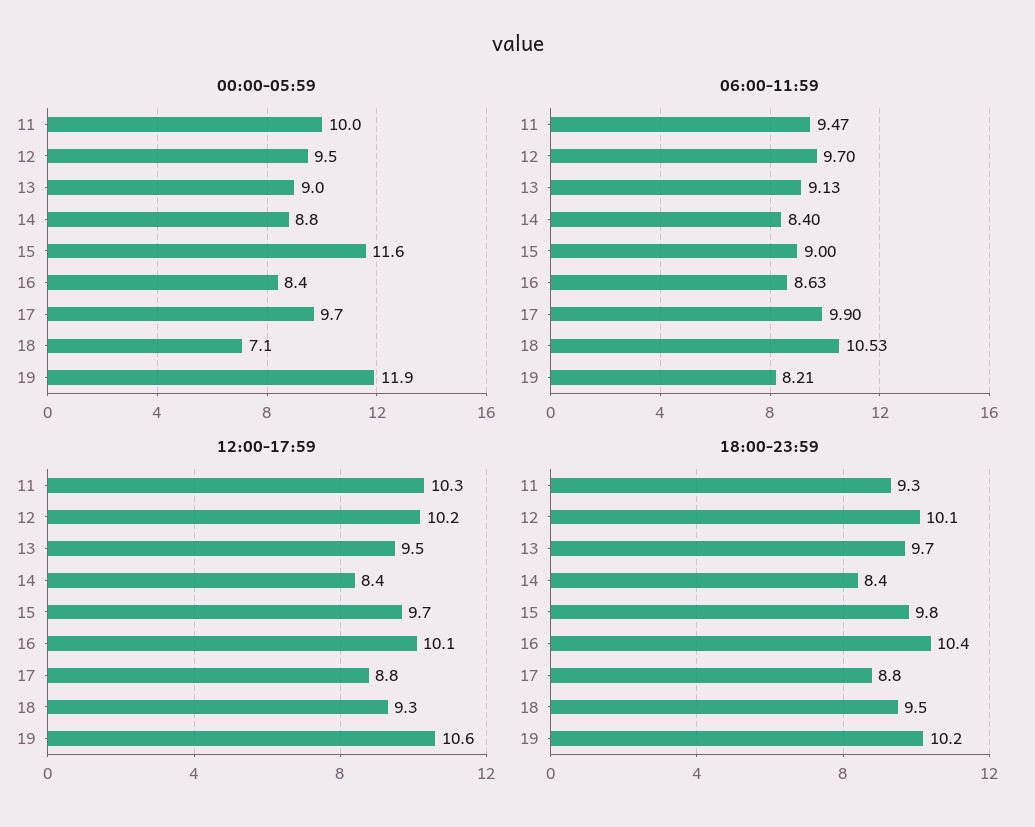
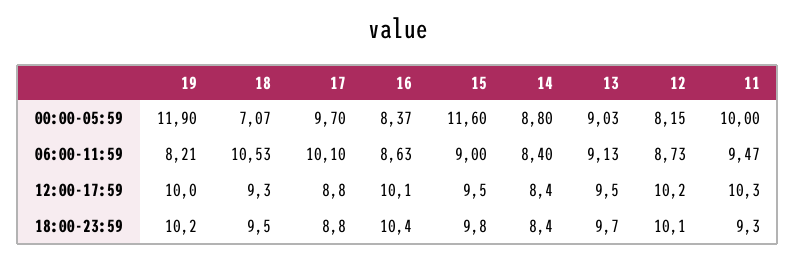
00:00-05:59, 12: 9.5 -> 8.15
06:00-11:59, 12: 9.7 -> 8.73
06:00-11:59, 17: 9.9 -> 10.1
12:00-17:59, 15: 9.7 -> 9.5
12:00-17:59, 19: 10.6 -> 10

